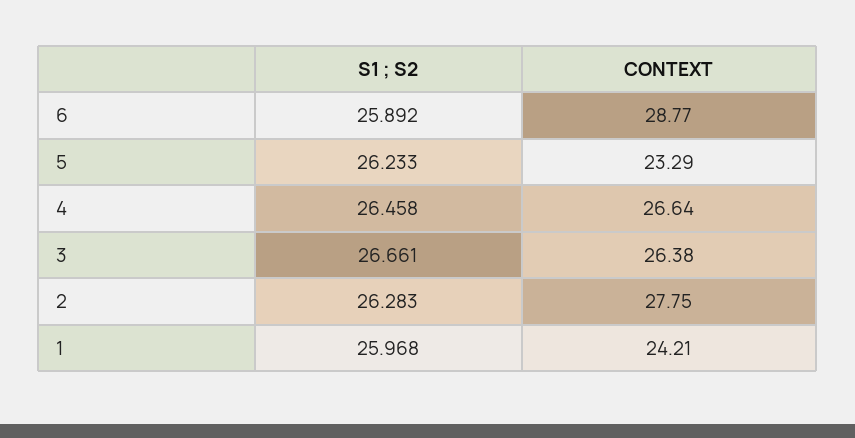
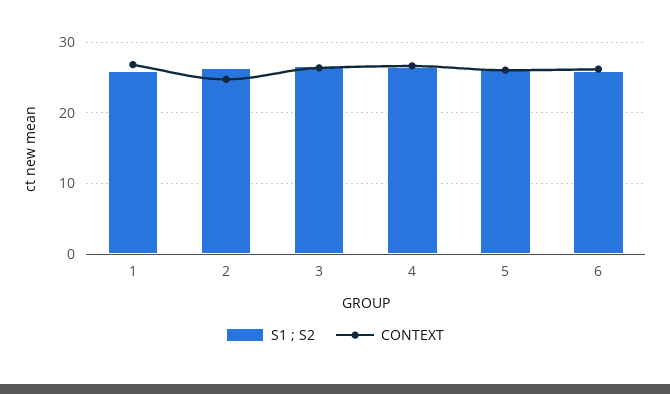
CONTEXT, 6: 28.77 -> 26
CONTEXT, 5: 23.29 -> 26
CONTEXT, 2: 27.75 -> 25
CONTEXT, 1: 24.21 -> 27

